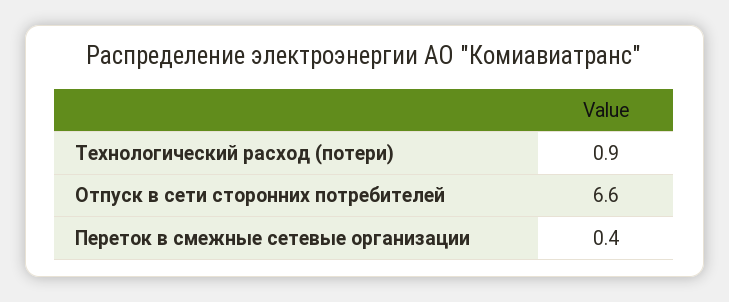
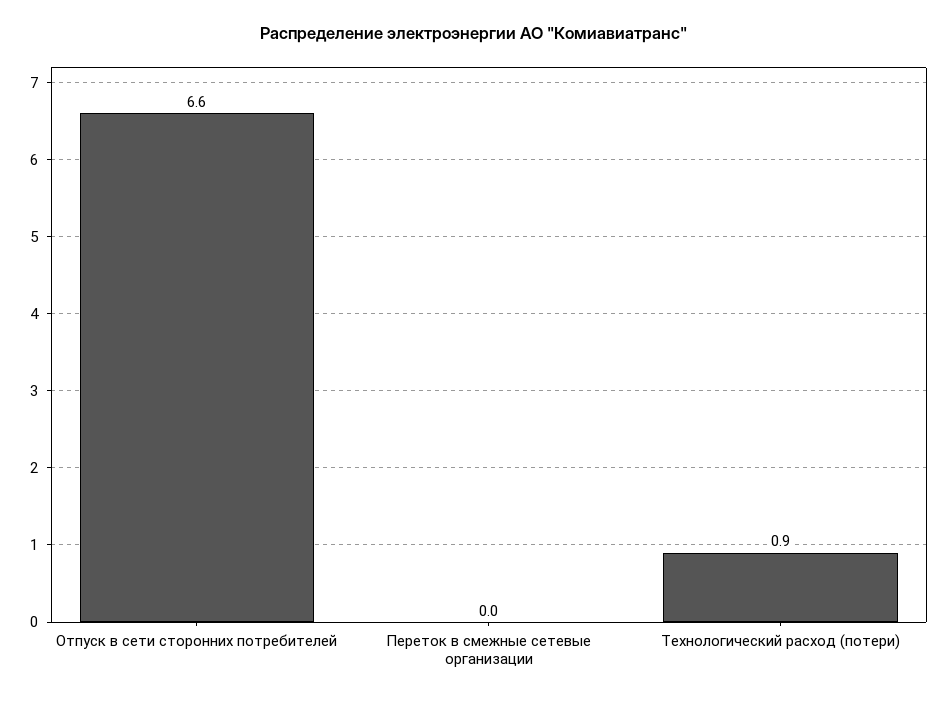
Переток в смежные сетевые организации: 0.4 -> 0

